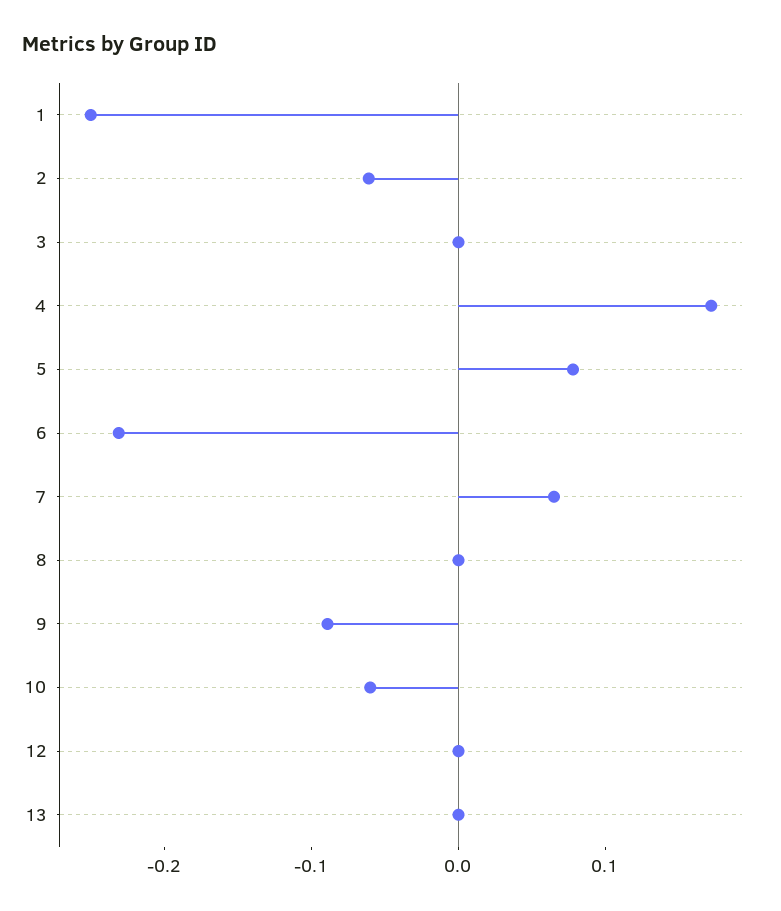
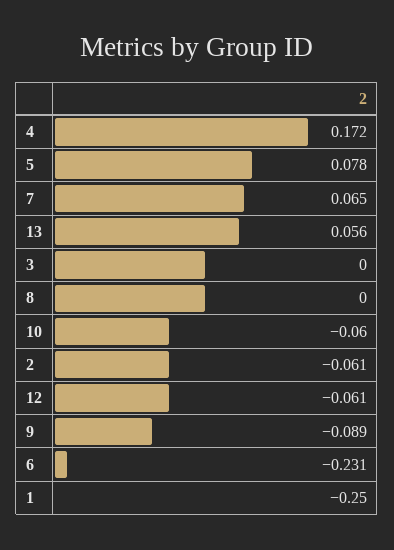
12: 0 -> -0.061
13: 0 -> 0.056

